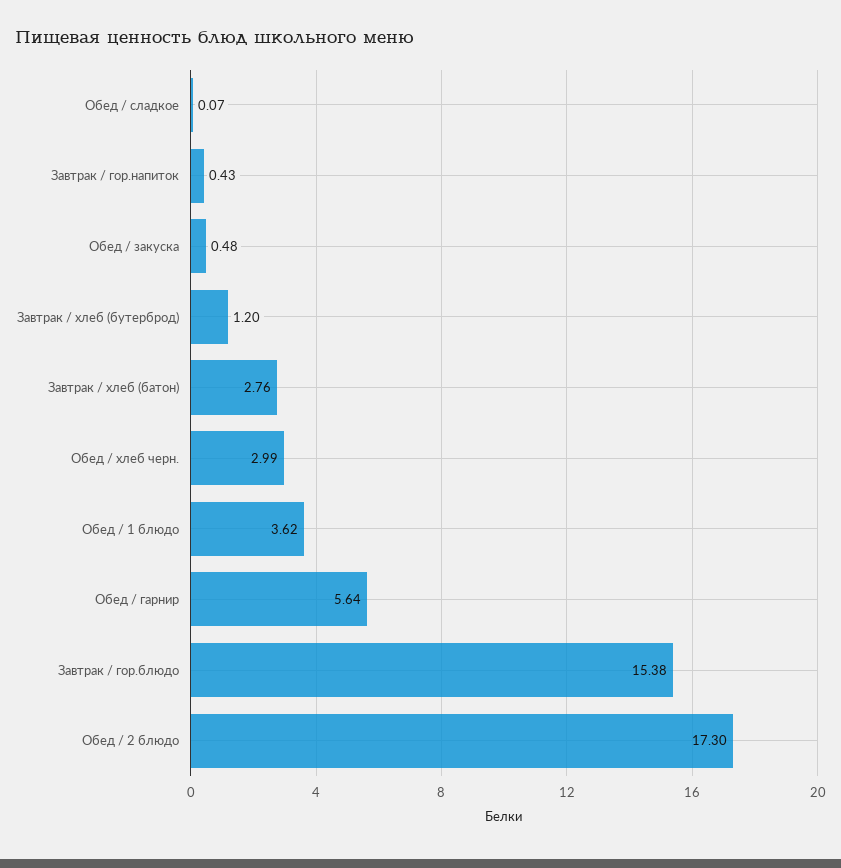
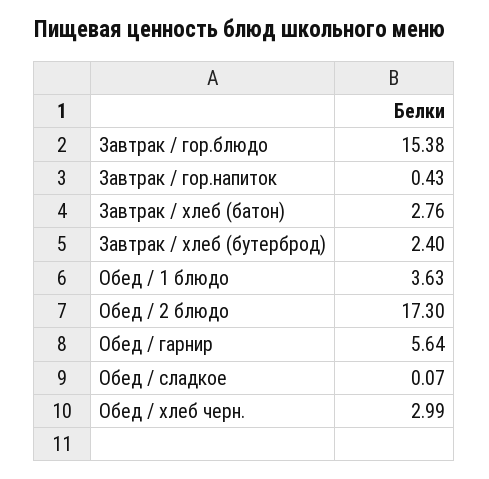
Обед / закуска: 0.48 -> none
Завтрак / хлеб (бутерброд): 1.2 -> 2.4
Обед / 1 блюдо: 3.62 -> 3.63

